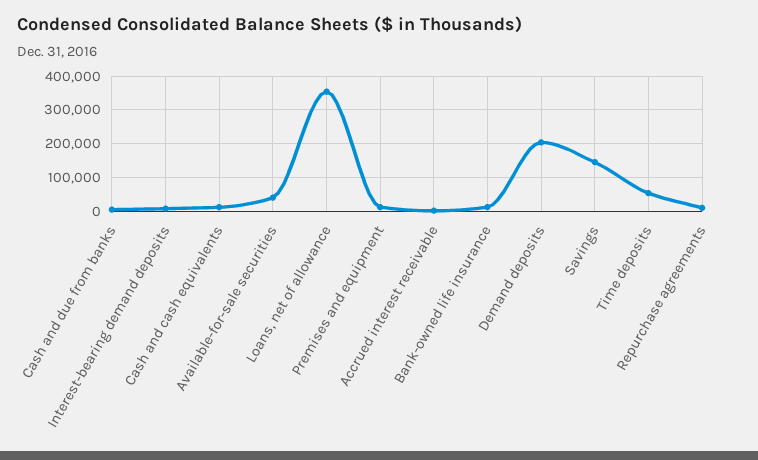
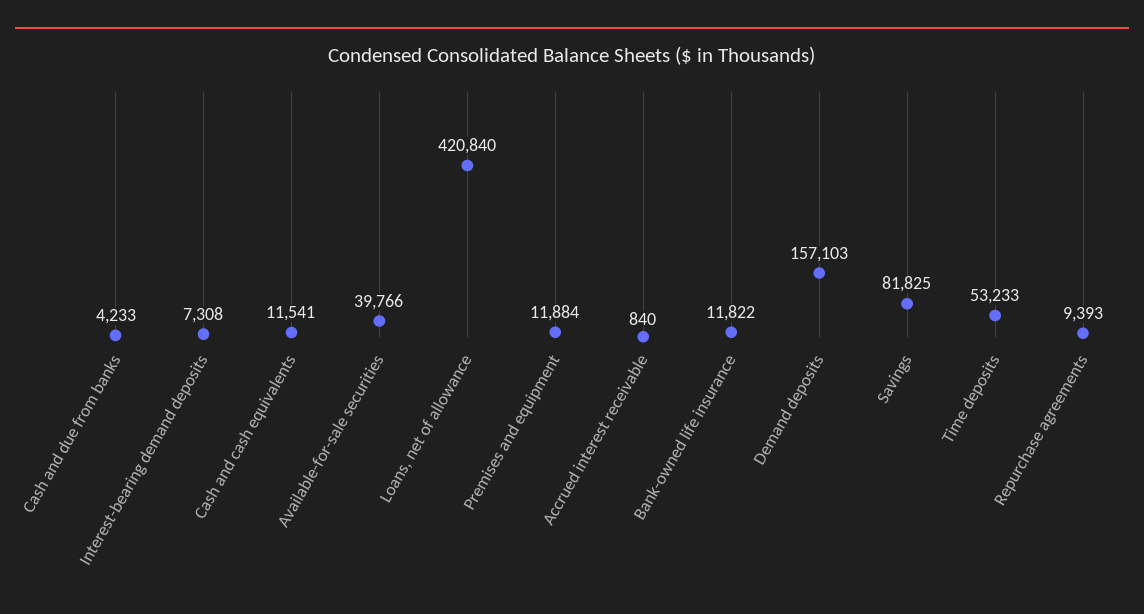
Loans, net of allowance: 360000 -> 420840
Demand deposits: 200000 -> 157103
Savings: 140000 -> 81825

